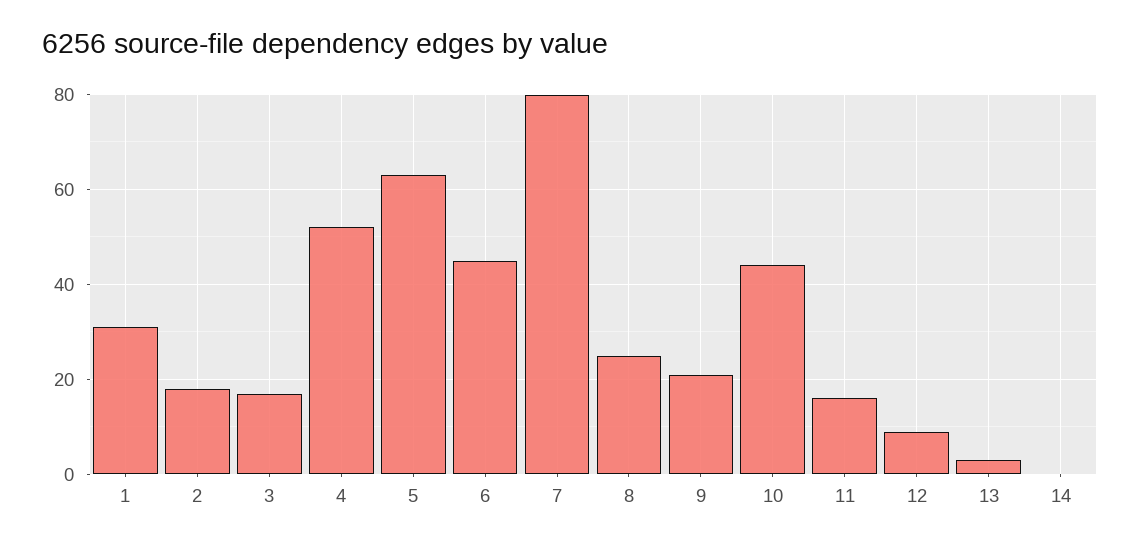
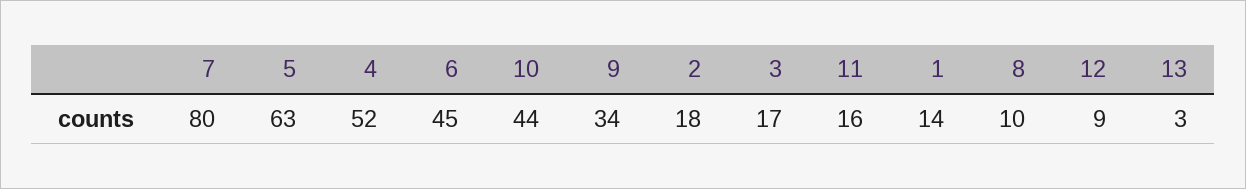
1: 30 -> 14
8: 25 -> 10
9: 20 -> 34
14: 0 -> none

